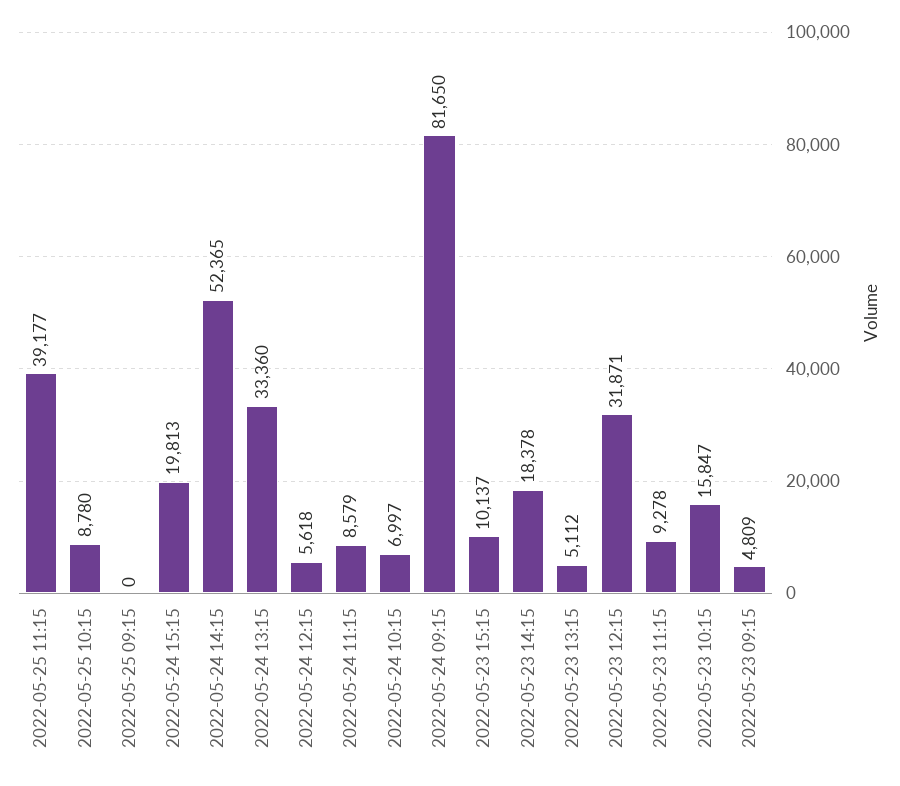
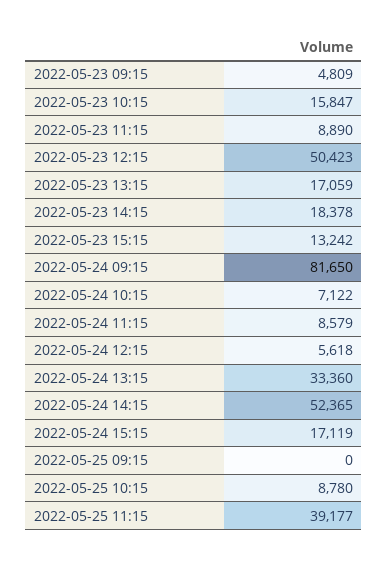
2022-05-24 15:15: 19813 -> 17119
2022-05-24 10:15: 6997 -> 7122
2022-05-23 15:15: 10137 -> 13242
2022-05-23 13:15: 5112 -> 17059
2022-05-23 12:15: 31871 -> 50423
2022-05-23 11:15: 9278 -> 8890

